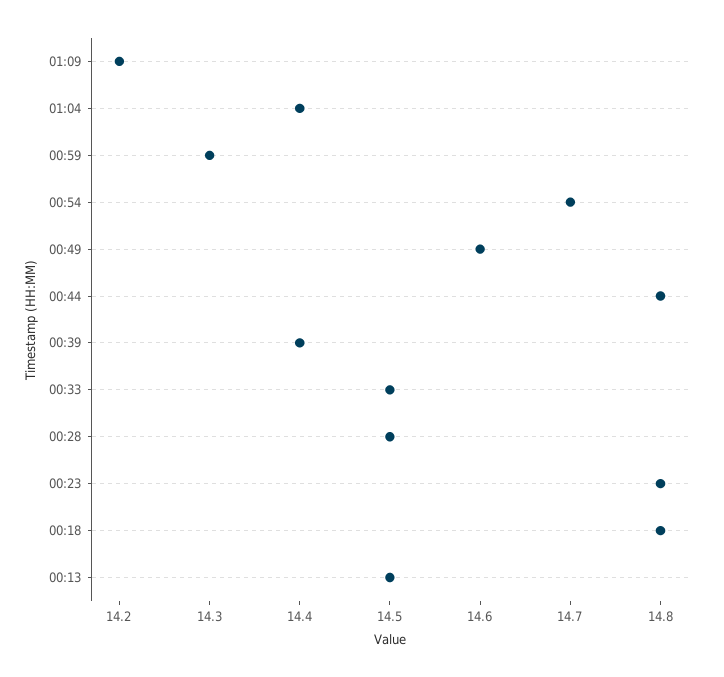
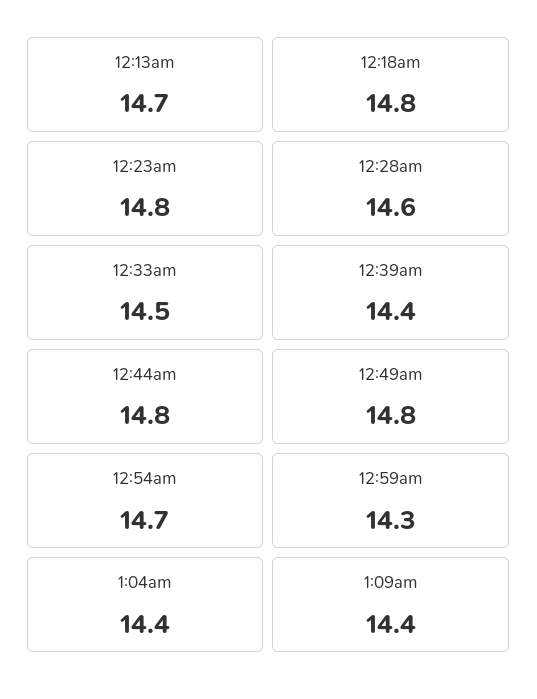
01:09: 14.2 -> 14.4
00:49: 14.6 -> 14.8
00:28: 14.5 -> 14.6
00:13: 14.5 -> 14.7

